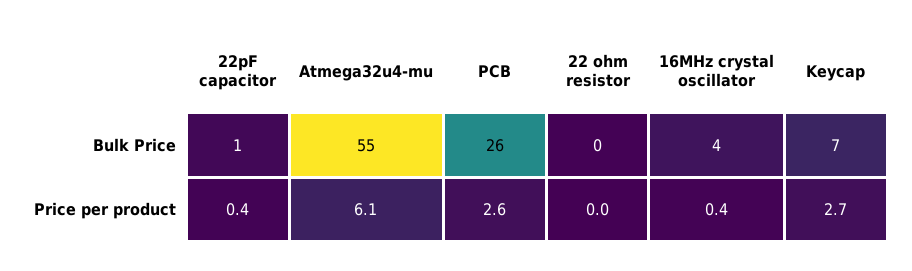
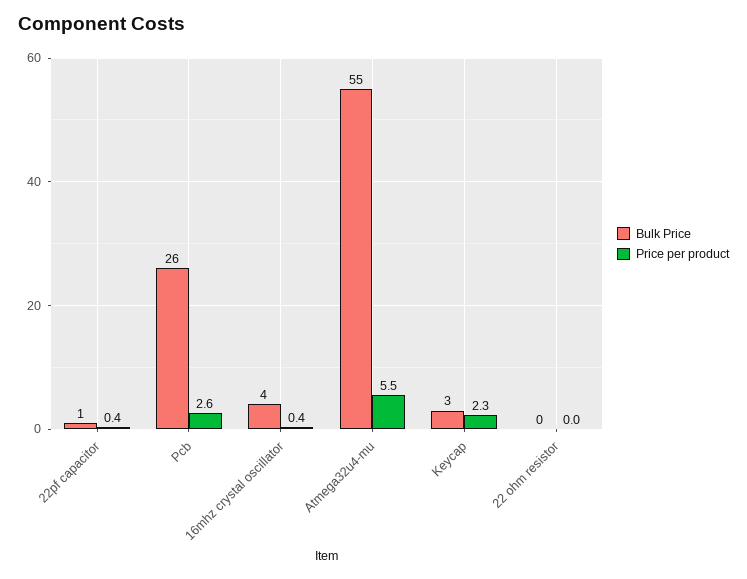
Bulk Price, Keycap: 7 -> 3
Price per product, Atmega32u4-mu: 6.1 -> 5.5
Price per product, Keycap: 2.7 -> 2.3

